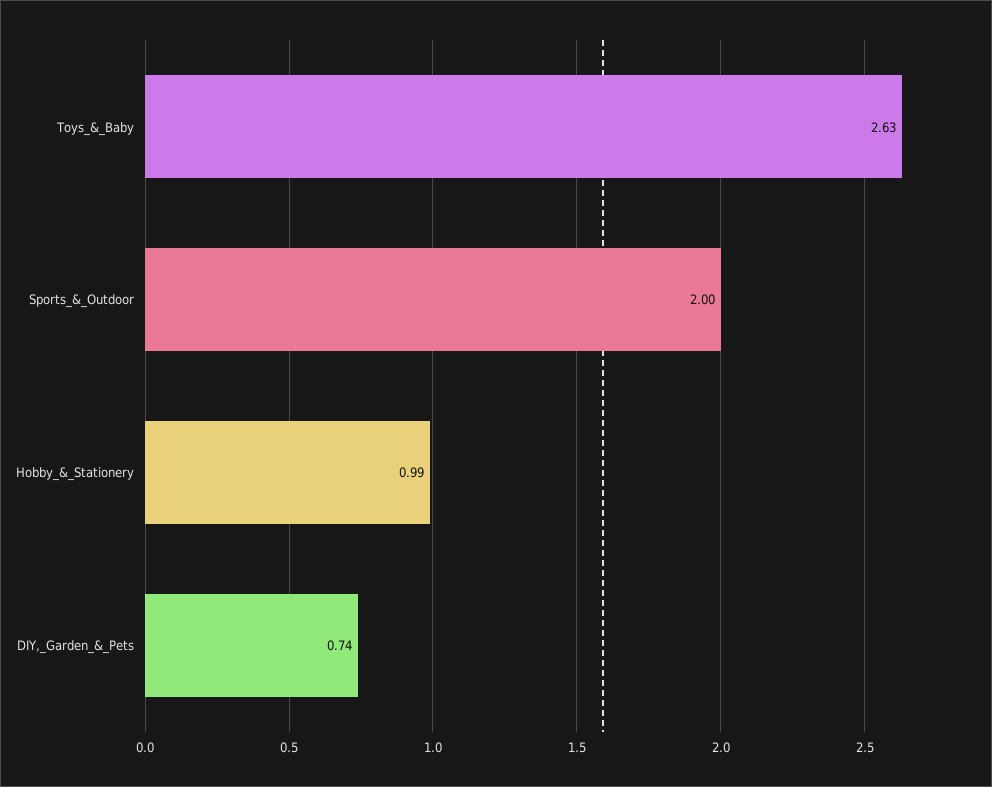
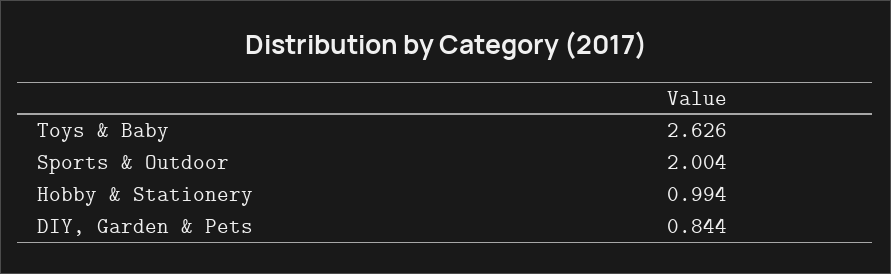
DIY,_Garden_&_Pets: 0.74 -> 0.844

